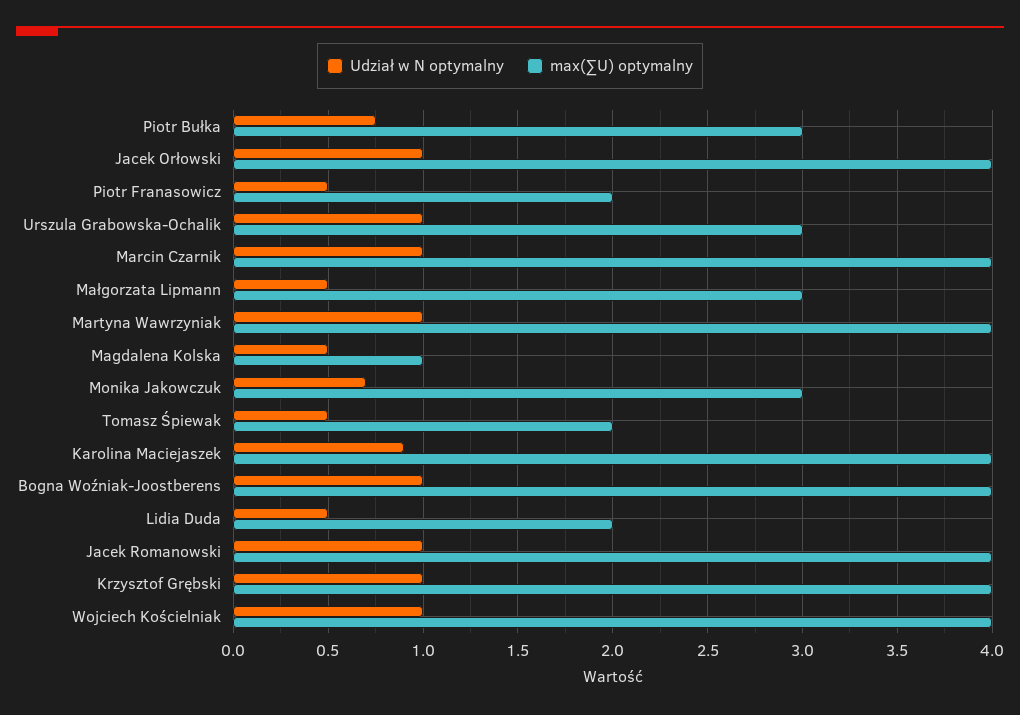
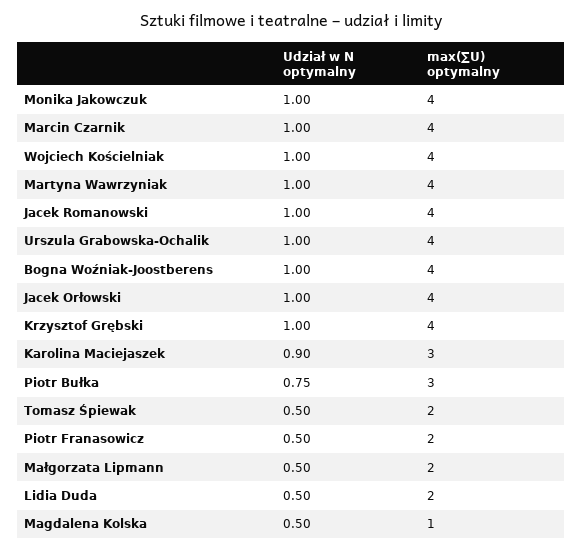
max(∑U) optymalny, Urszula Grabowska-Ochalik: 3 -> 4
max(∑U) optymalny, Małgorzata Lipmann: 3 -> 2
Udział w N optymalny, Monika Jakowczuk: 0.7 -> 1
max(∑U) optymalny, Monika Jakowczuk: 3 -> 4
max(∑U) optymalny, Karolina Maciejaszek: 4 -> 3

